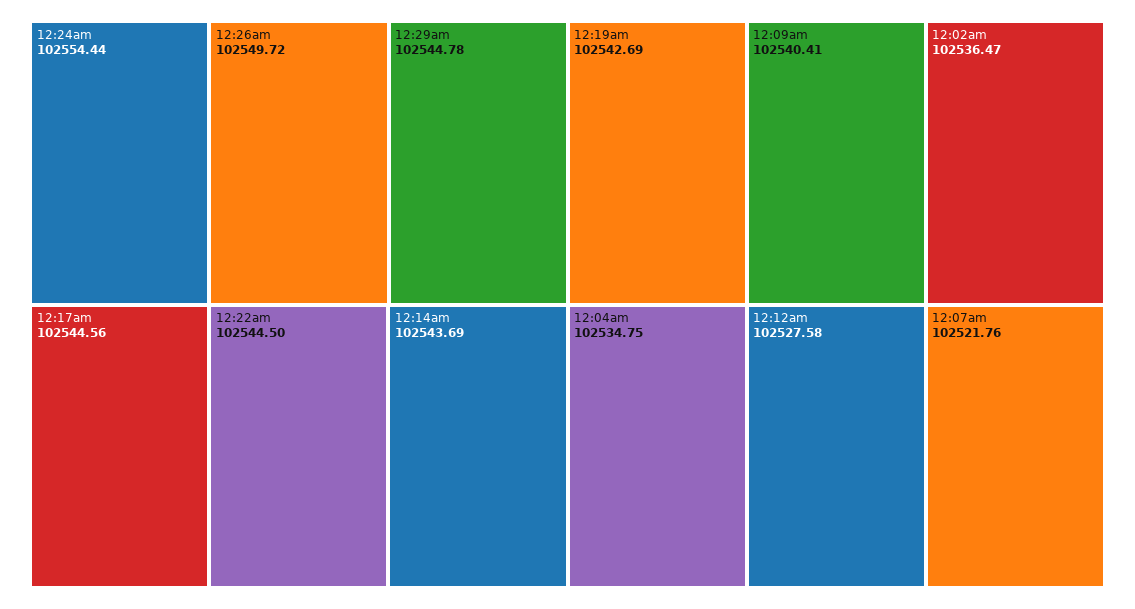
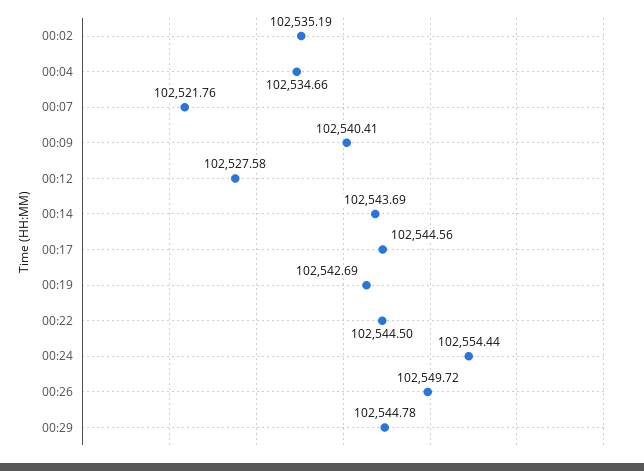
12:02am: 102536.47 -> 102535.19
12:04am: 102534.75 -> 102534.66

